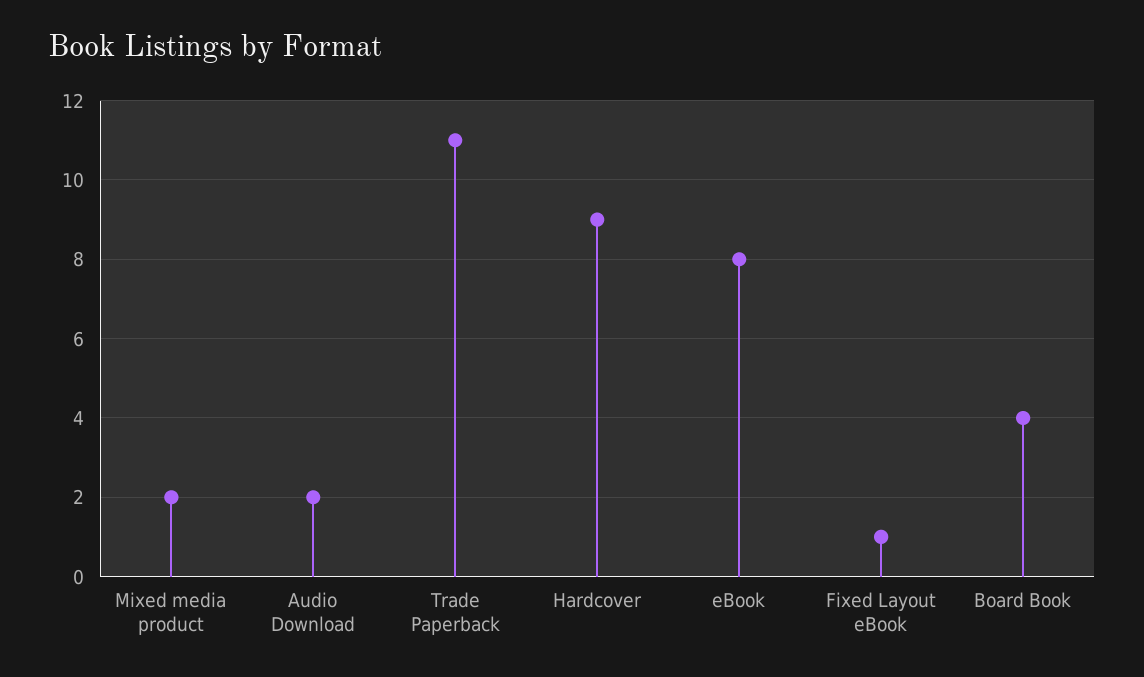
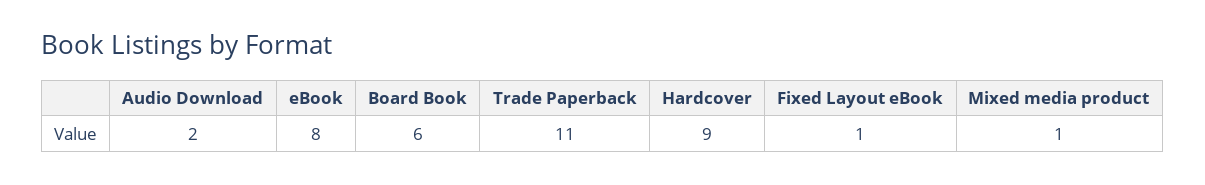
Mixed media product: 2 -> 1
Board Book: 4 -> 6

